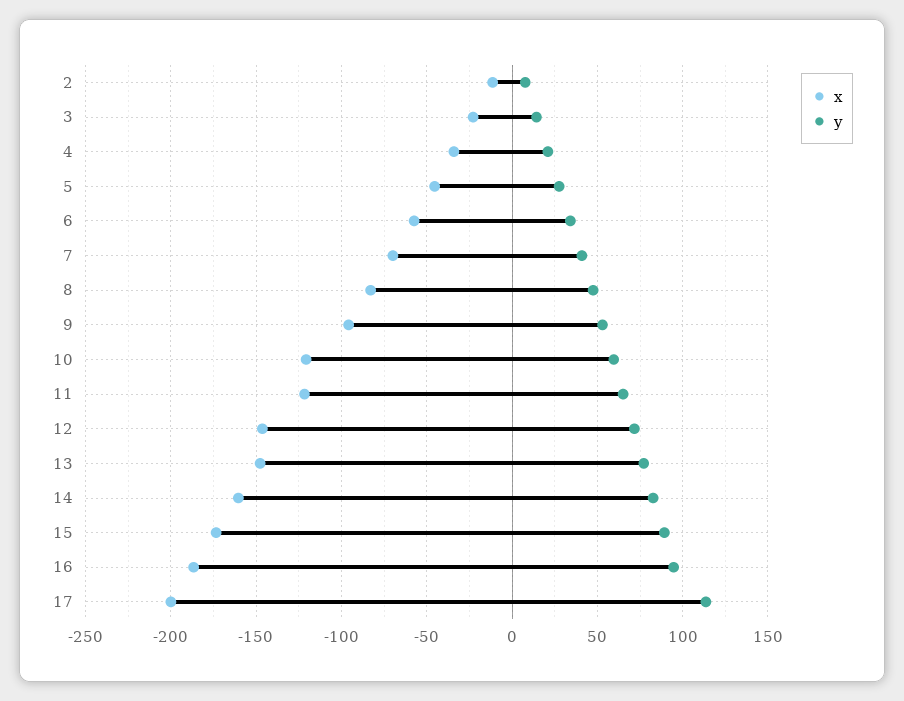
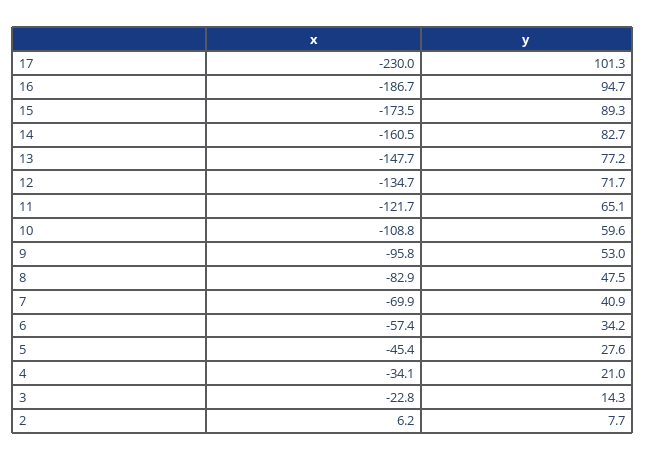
x, 2: -10 -> 6.2
x, 10: -120 -> -108.8
x, 12: -145 -> -134.7
x, 17: -200 -> -230
y, 17: 115 -> 101.3

